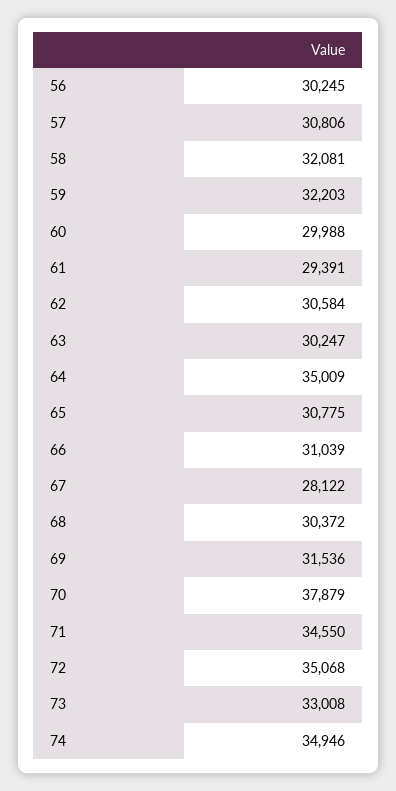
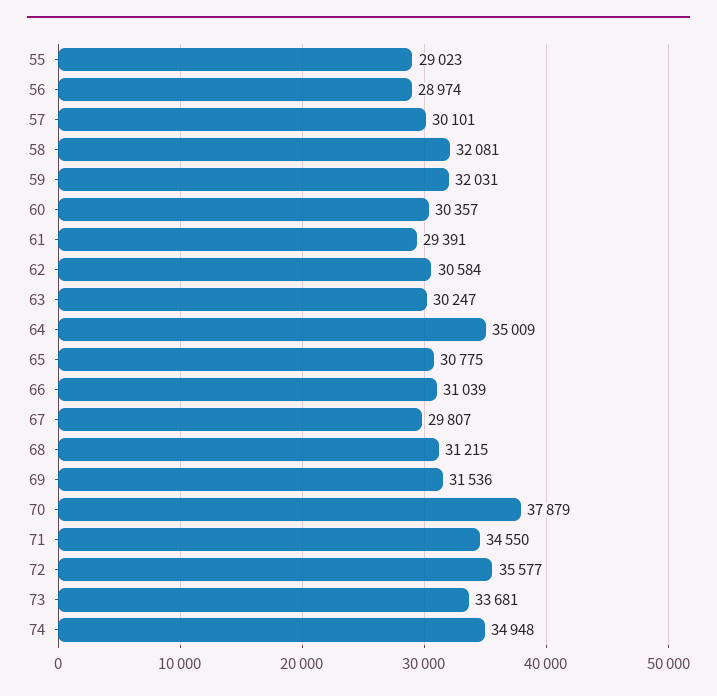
56: 30245 -> 28974
57: 30806 -> 30101
59: 32203 -> 32031
60: 29988 -> 30357
67: 28122 -> 29807
68: 30372 -> 31215
72: 35068 -> 35577
73: 33008 -> 33681
74: 34946 -> 34948
55: none -> 29023

